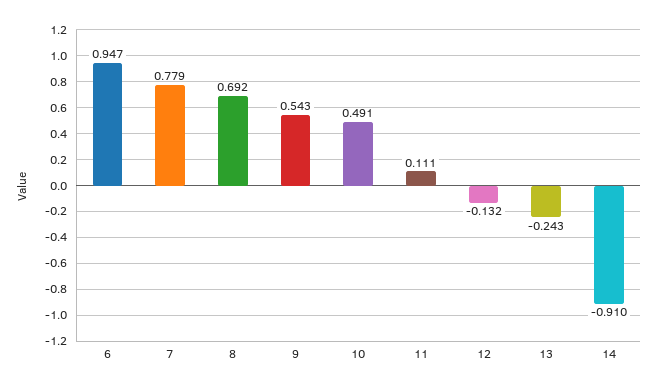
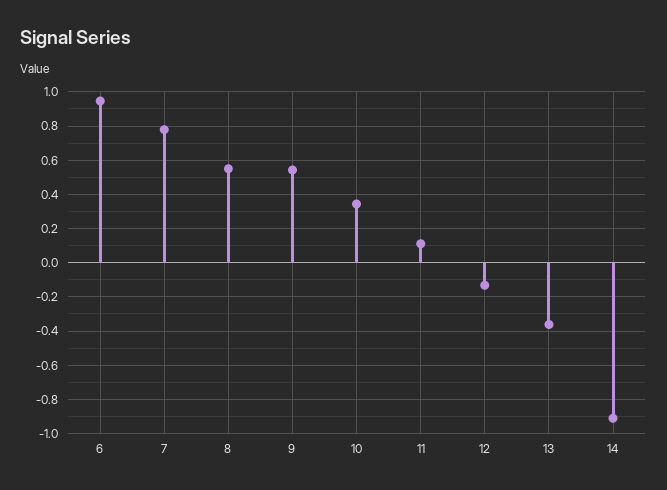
8: 0.692 -> 0.55
10: 0.491 -> 0.35
13: -0.243 -> -0.35

